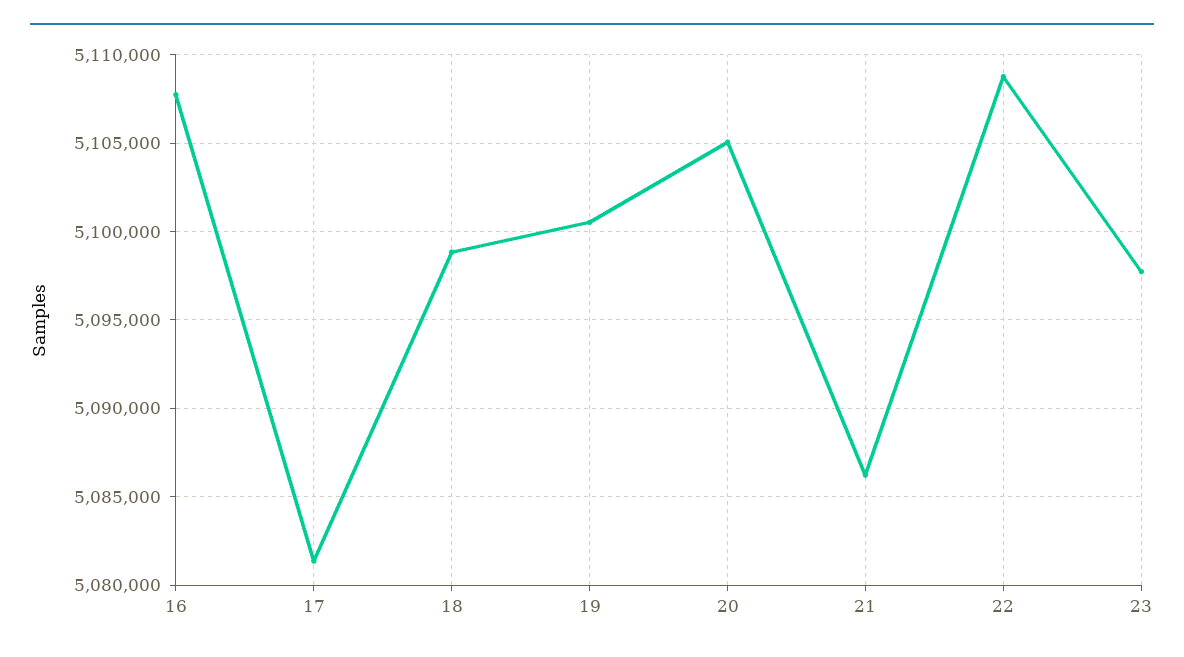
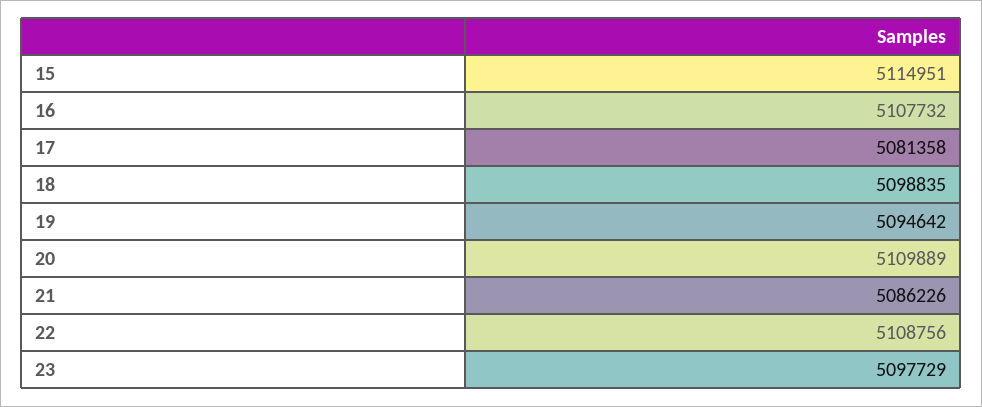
19: 5100500 -> 5094642
20: 5105000 -> 5109889
15: none -> 5114951

